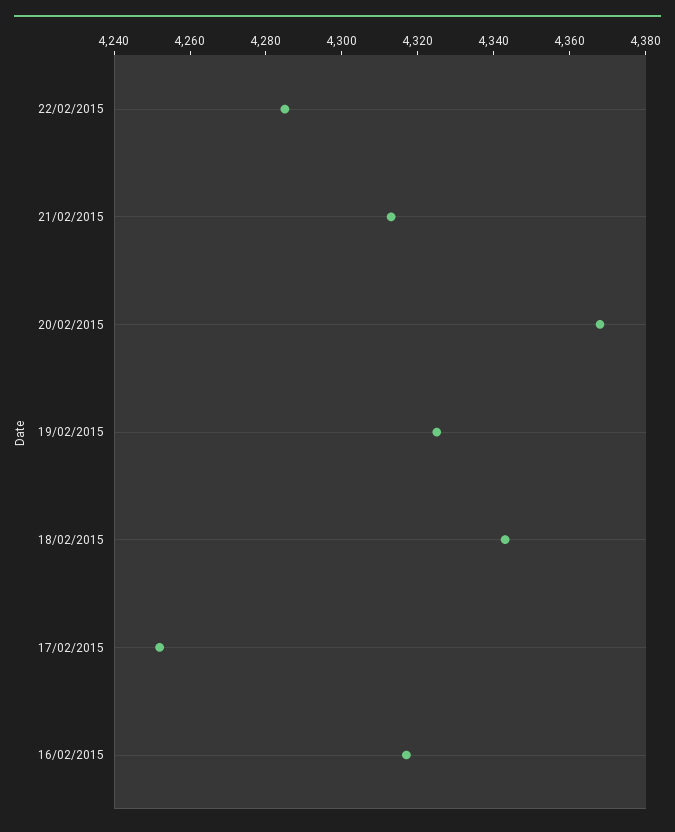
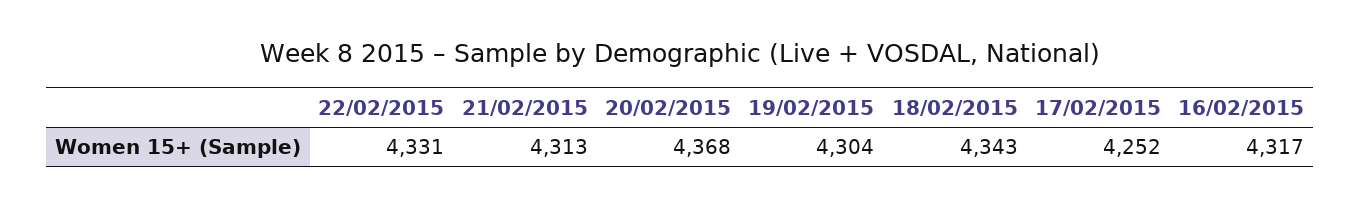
22/02/2015: 4285 -> 4331
19/02/2015: 4325 -> 4304

